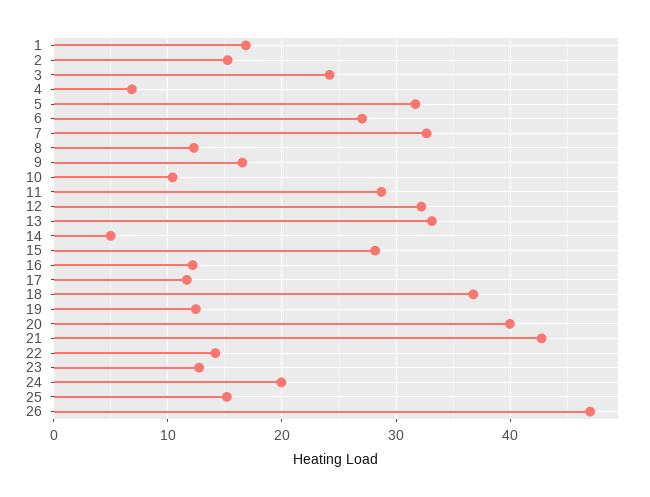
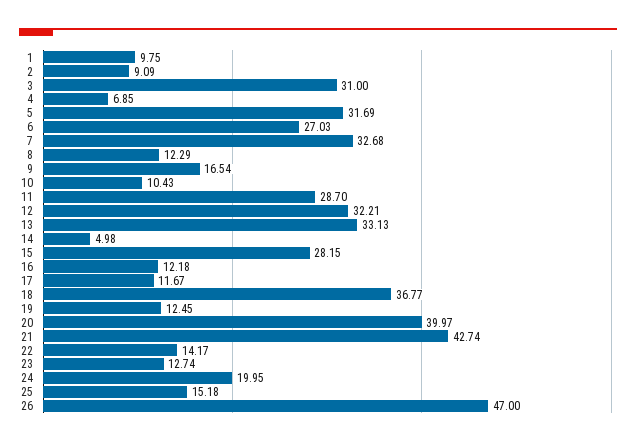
1: 17 -> 9.75
2: 15 -> 9.09
3: 24 -> 31

